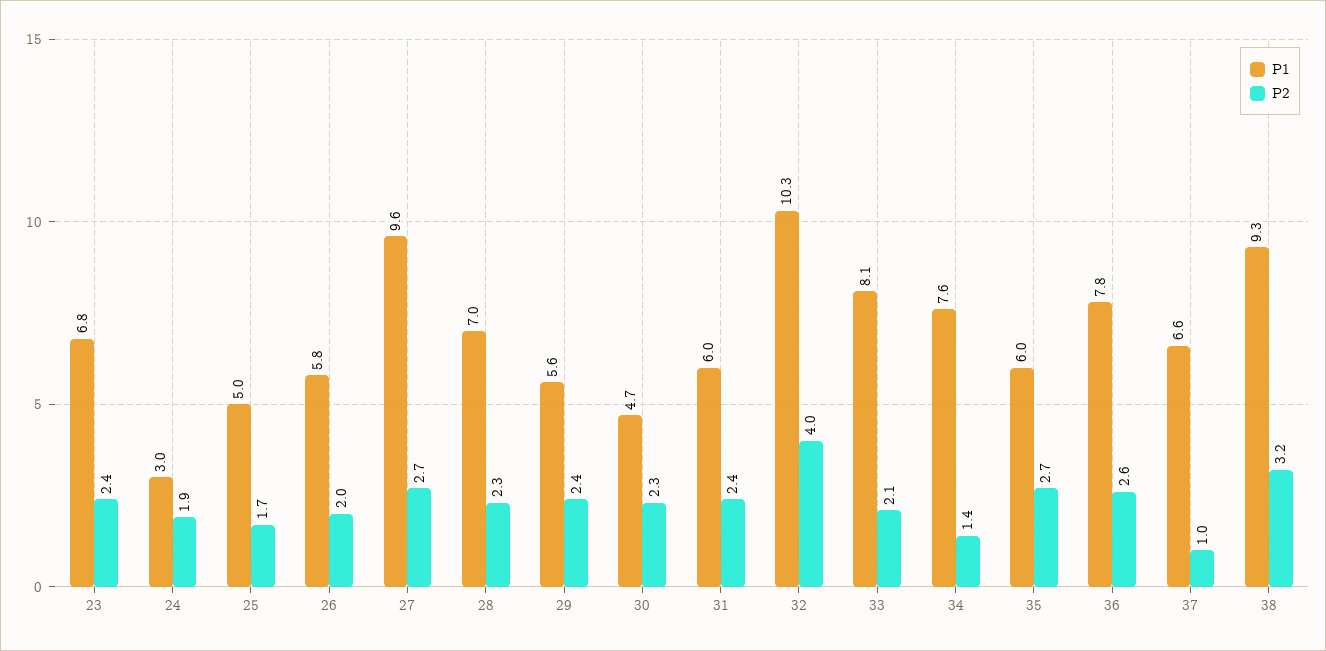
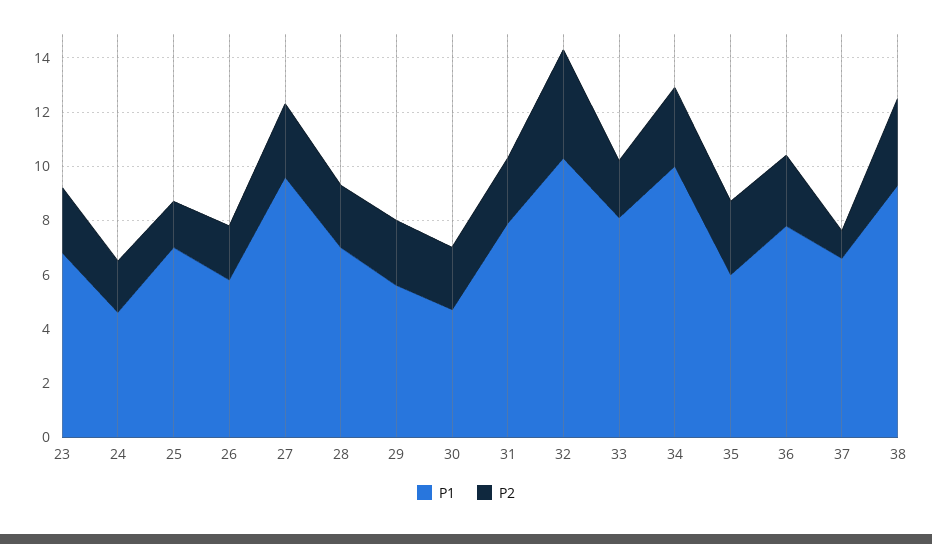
P1, 24: 3 -> 4.5
P1, 25: 5 -> 7
P1, 31: 6 -> 8
P1, 34: 7.6 -> 10
P2, 34: 1.4 -> 3

